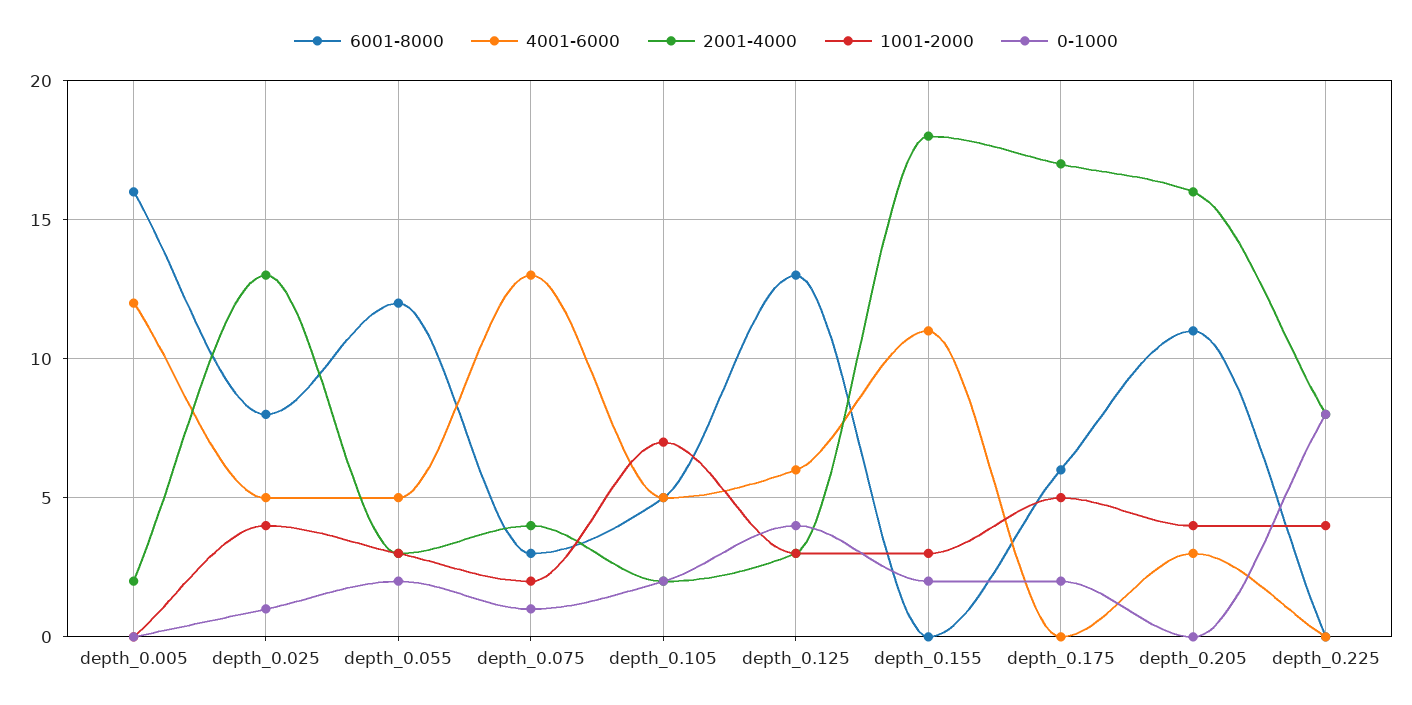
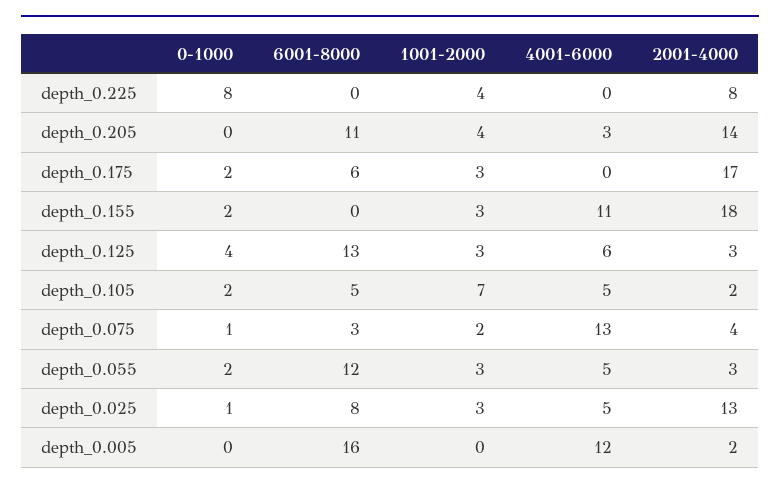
1001-2000, depth_0.025: 4 -> 3
1001-2000, depth_0.175: 5 -> 3
2001-4000, depth_0.205: 16 -> 14

